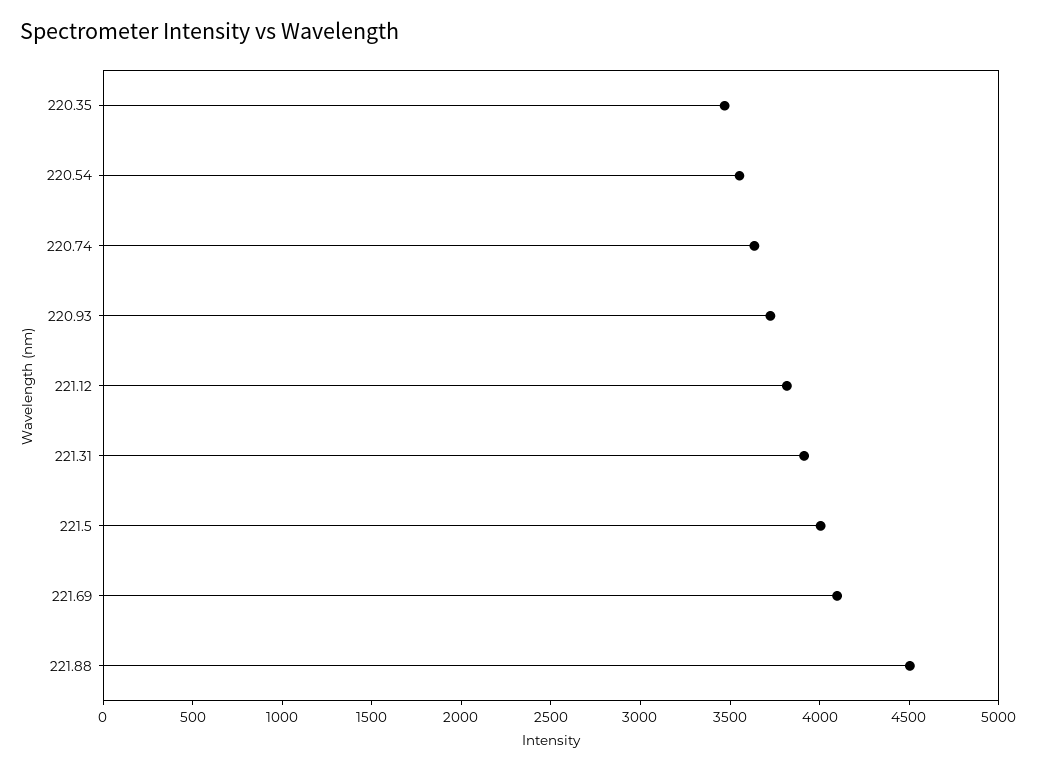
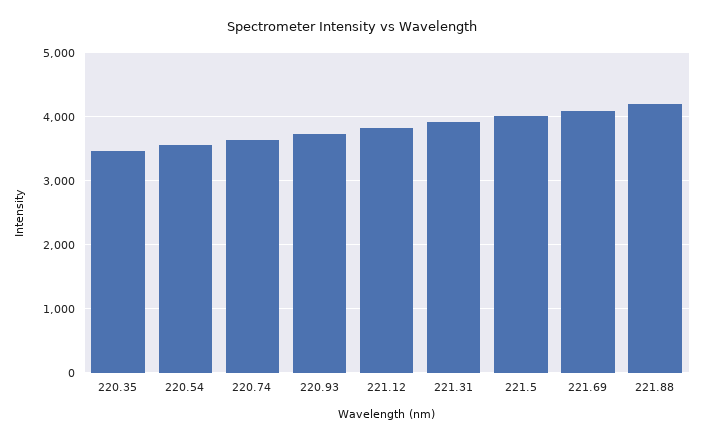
221.88: 4500 -> 4200

